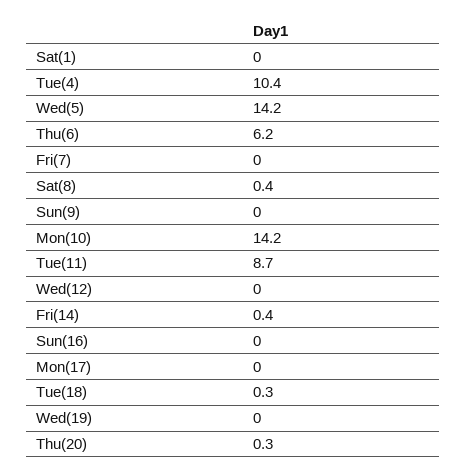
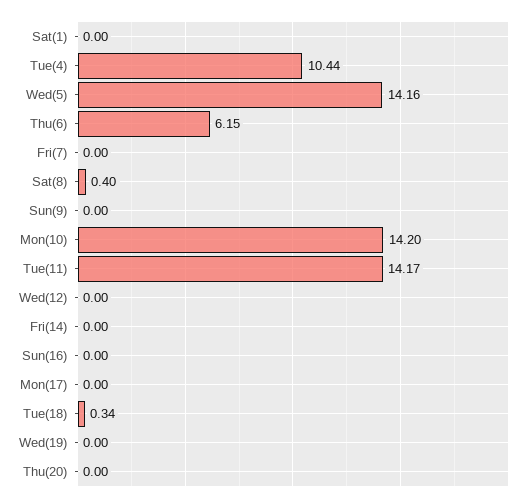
Tue(11): 8.7 -> 14.17
Fri(14): 0.4 -> 0
Thu(20): 0.3 -> 0

